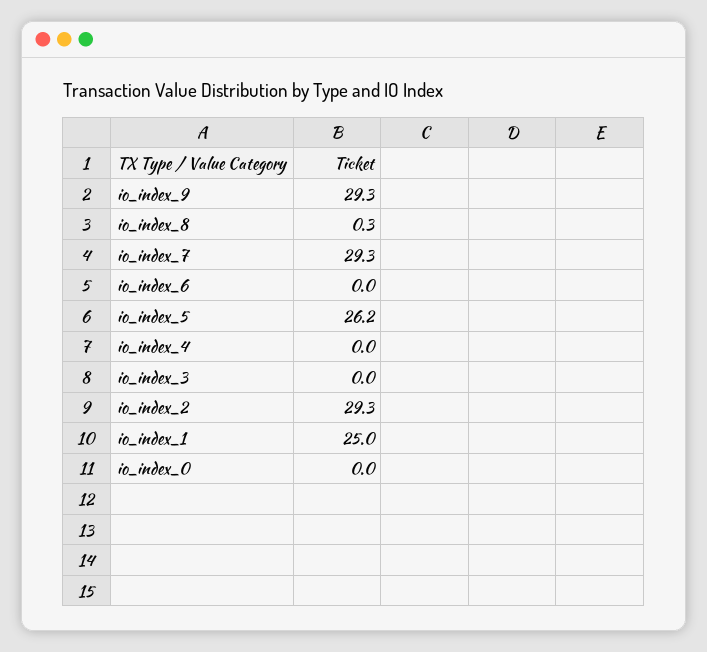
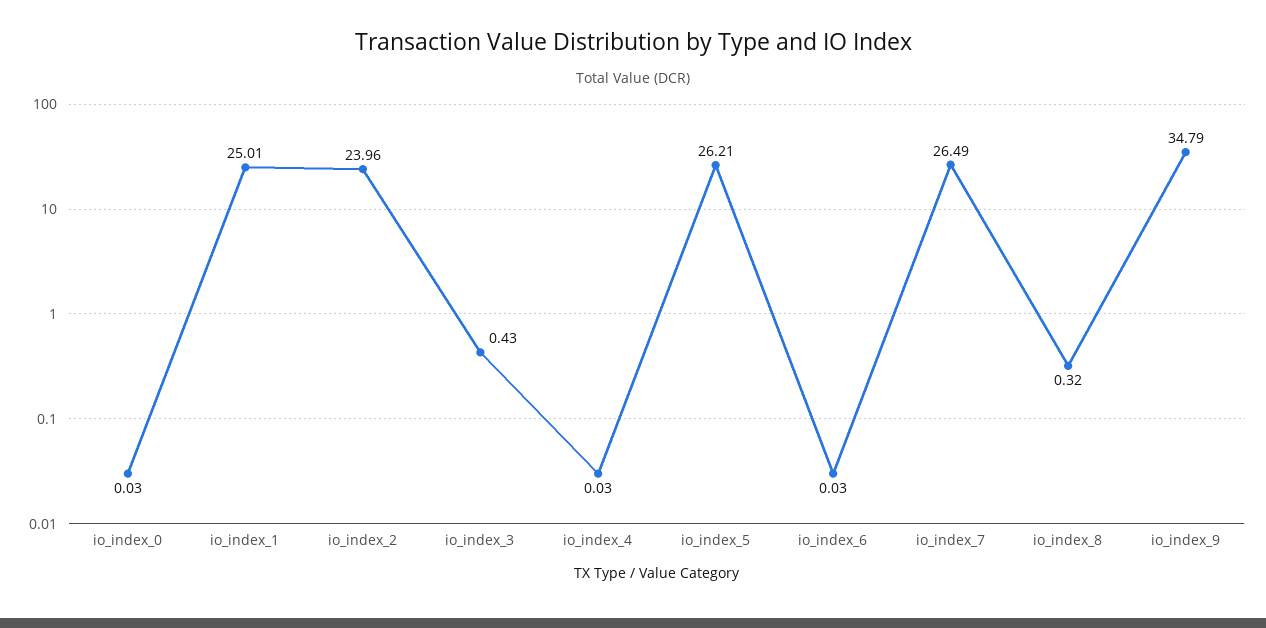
io_index_9: 29.3 -> 34.79
io_index_7: 29.3 -> 26.49
io_index_3: 0 -> 0.43
io_index_2: 29.3 -> 23.96

